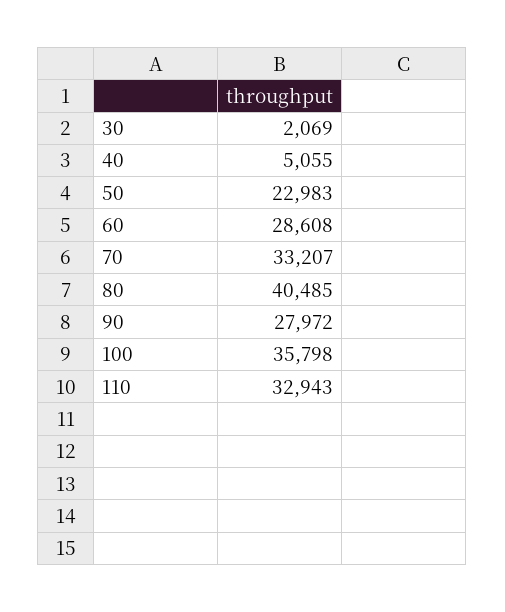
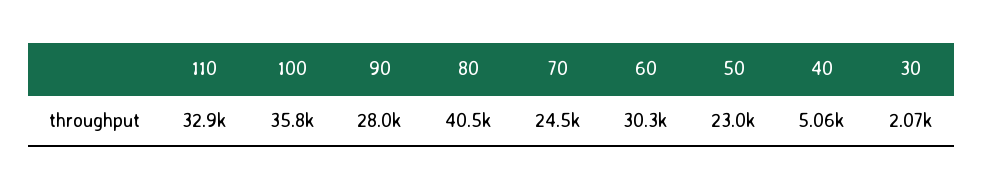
60: 28608 -> 30300
70: 33207 -> 24500

